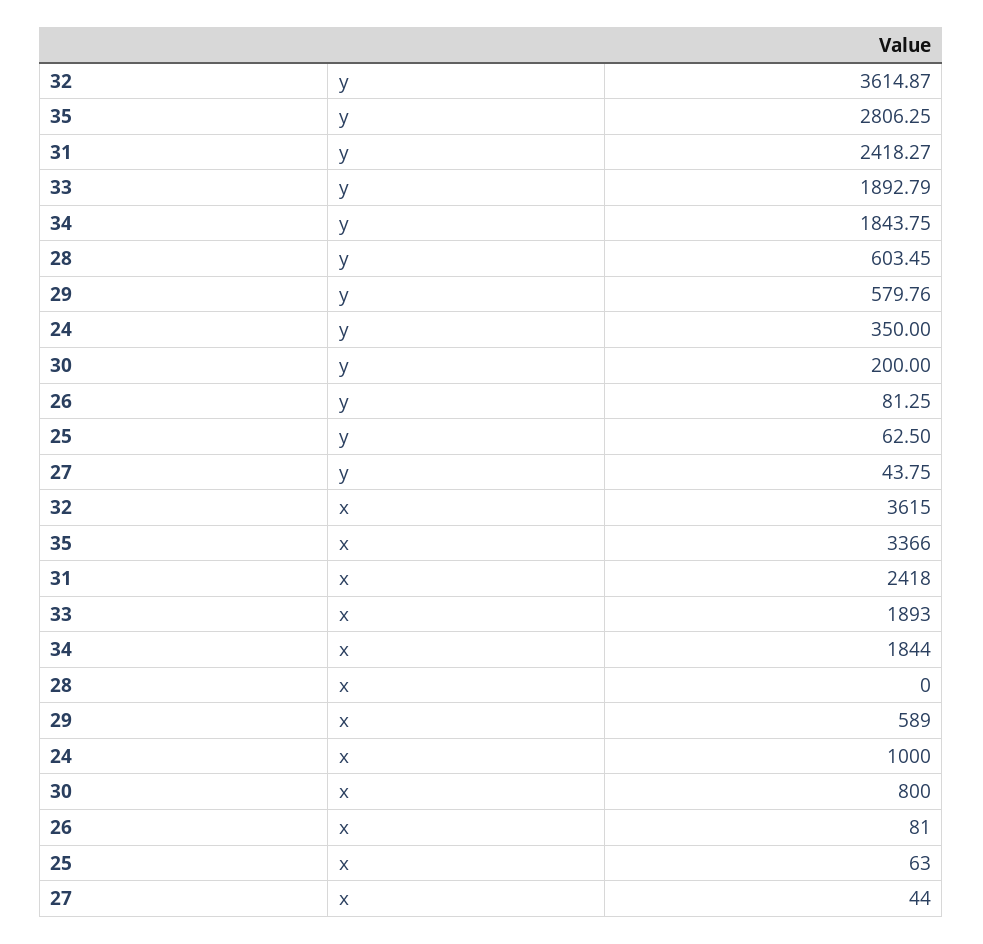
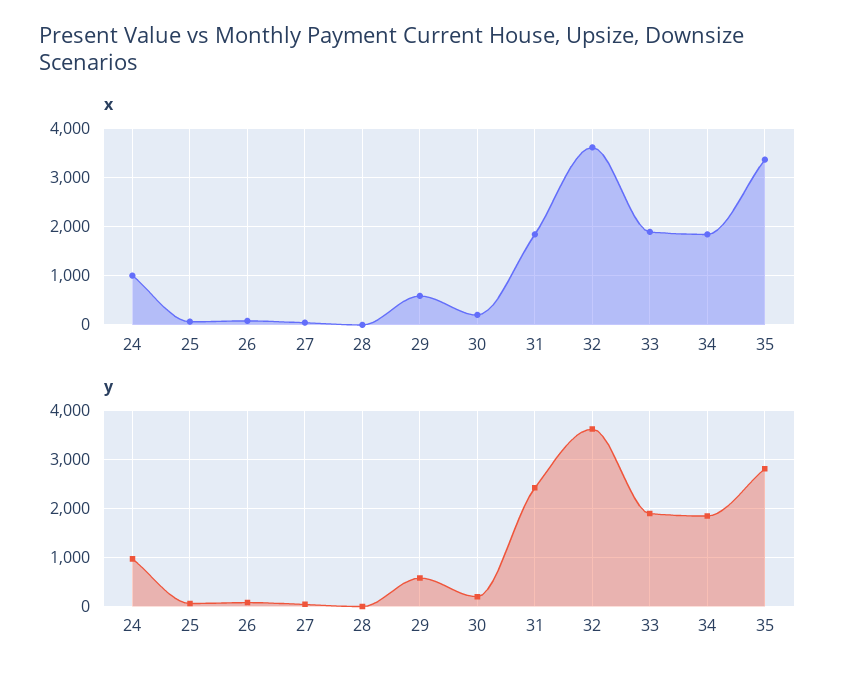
y, 28: 603.45 -> 0
y, 24: 350 -> 1000
x, 31: 2418 -> 1800
x, 30: 800 -> 200

